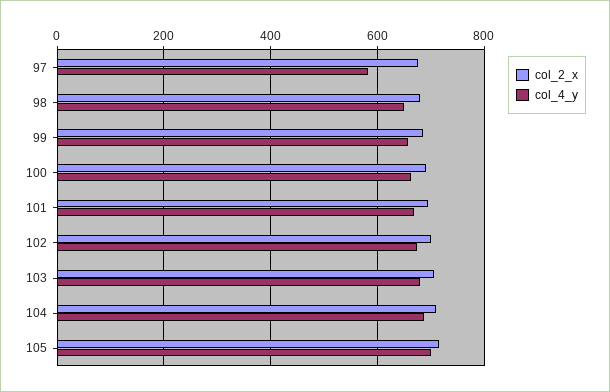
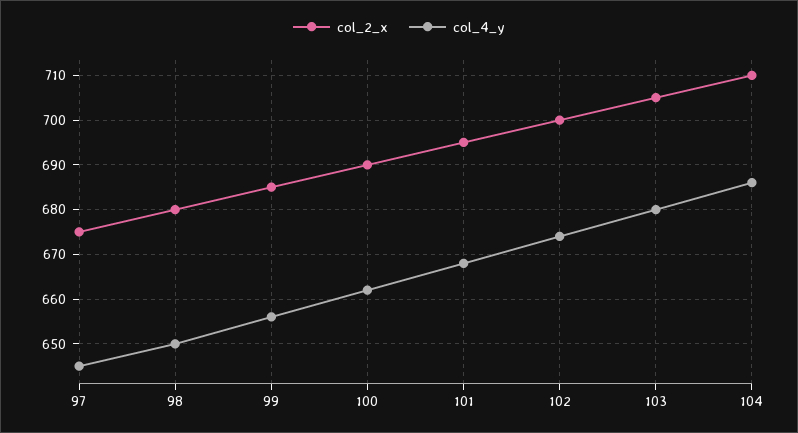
col_4_y, 97: 580 -> 645
col_2_x, 105: 720 -> none
col_4_y, 105: 700 -> none

